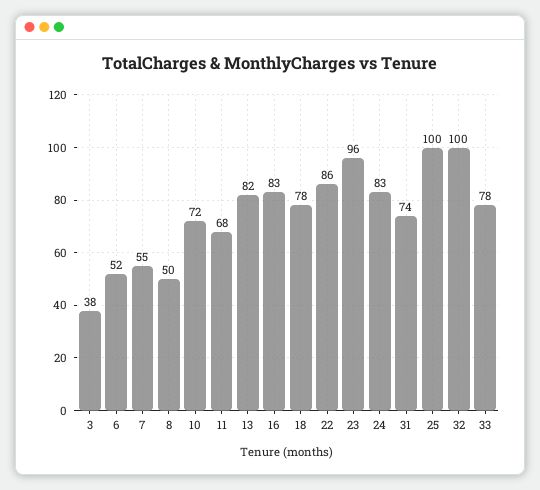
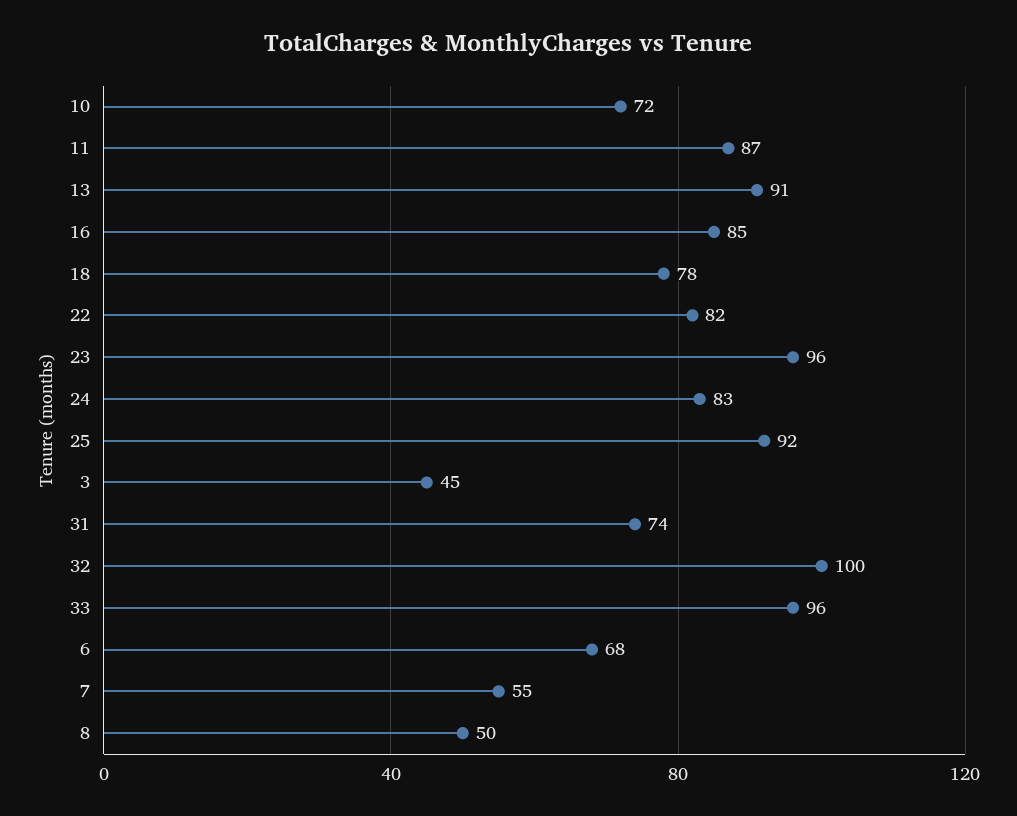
3: 38 -> 45
6: 52 -> 68
11: 68 -> 87
13: 82 -> 91
16: 83 -> 85
22: 86 -> 82
25: 100 -> 92
33: 78 -> 96

